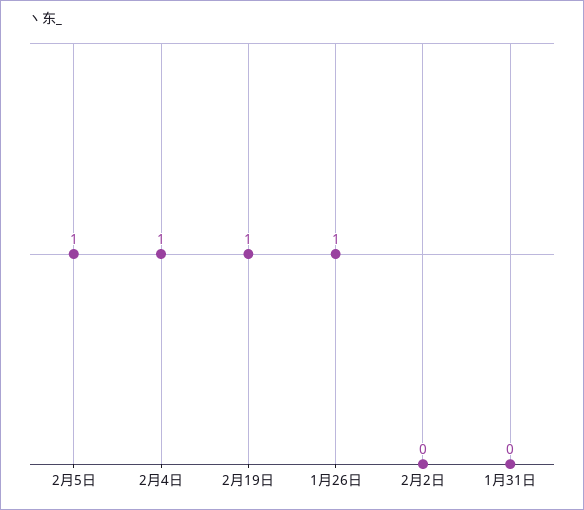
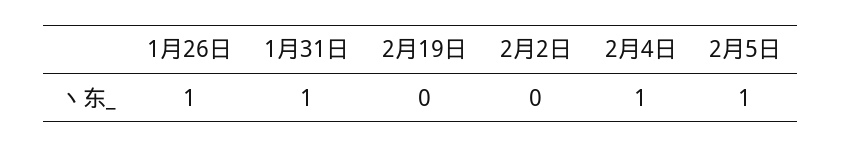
2月19日: 1 -> 0
1月31日: 0 -> 1

